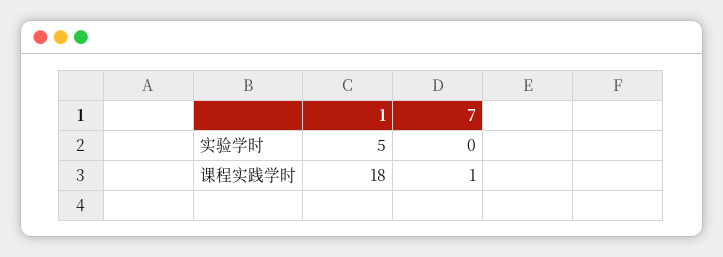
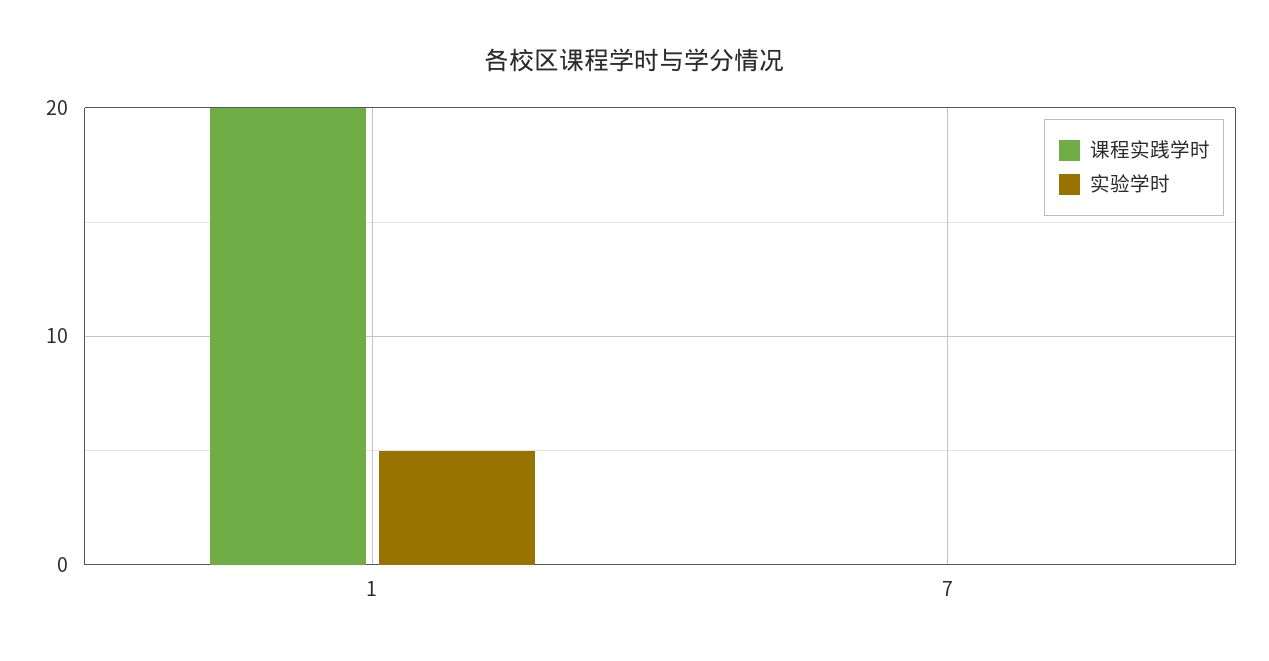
课程实践学时, 1: 18 -> 20
课程实践学时, 7: 1 -> 0

